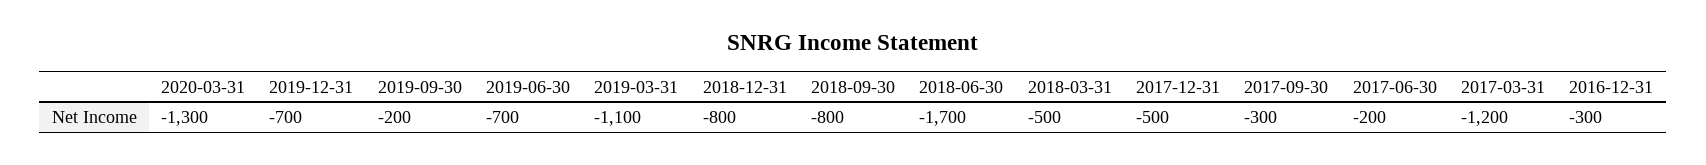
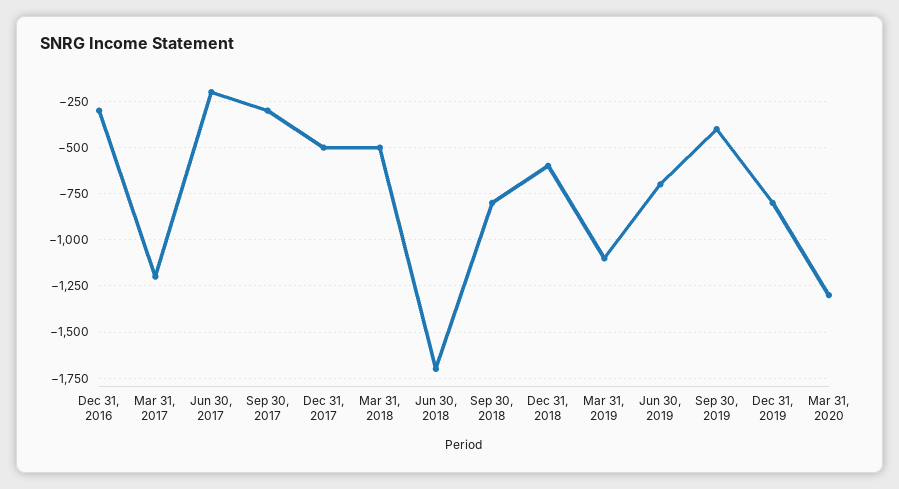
2019-12-31: -700 -> -800
2019-09-30: -200 -> -400
2018-12-31: -800 -> -600

